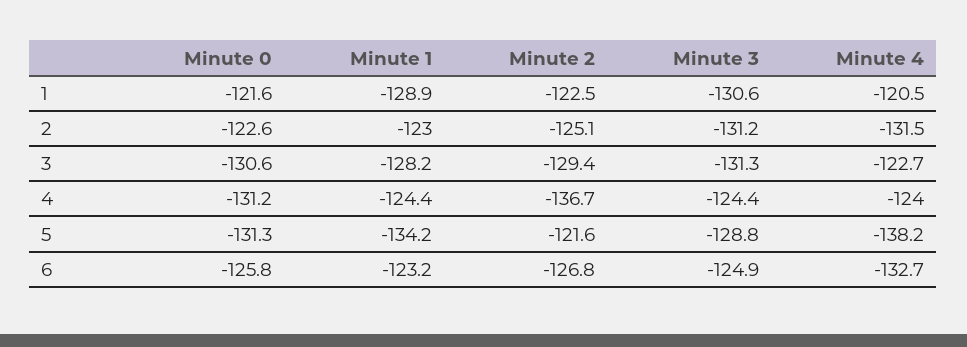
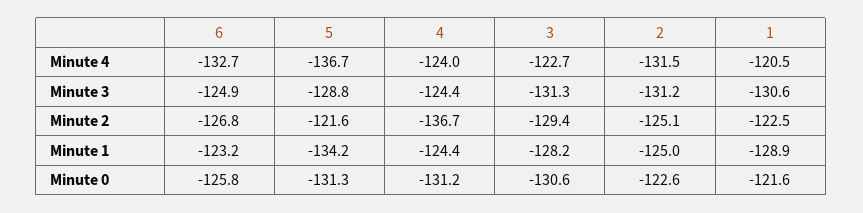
Minute 1, 2: -123 -> -125
Minute 4, 5: -138.2 -> -136.7

